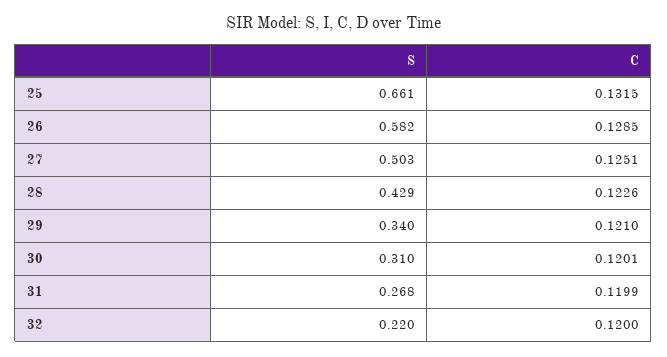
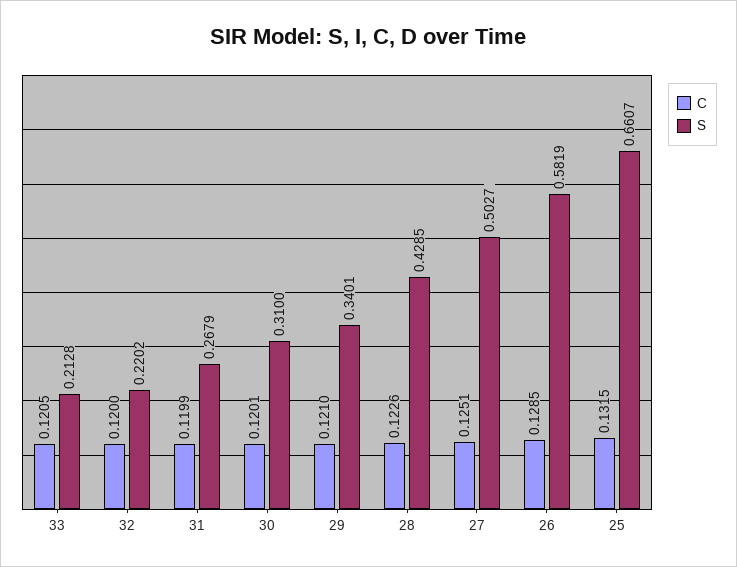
C, 33: none -> 0.1205
S, 33: none -> 0.2128

